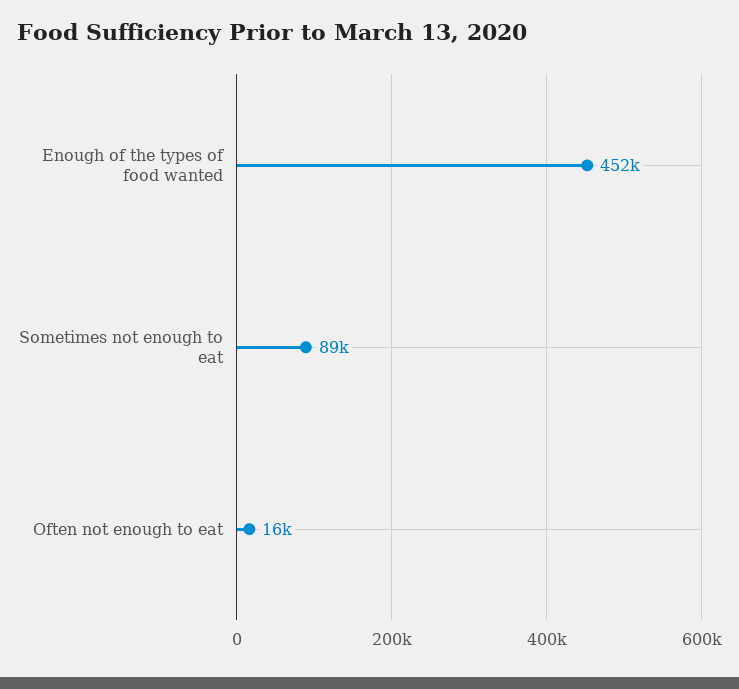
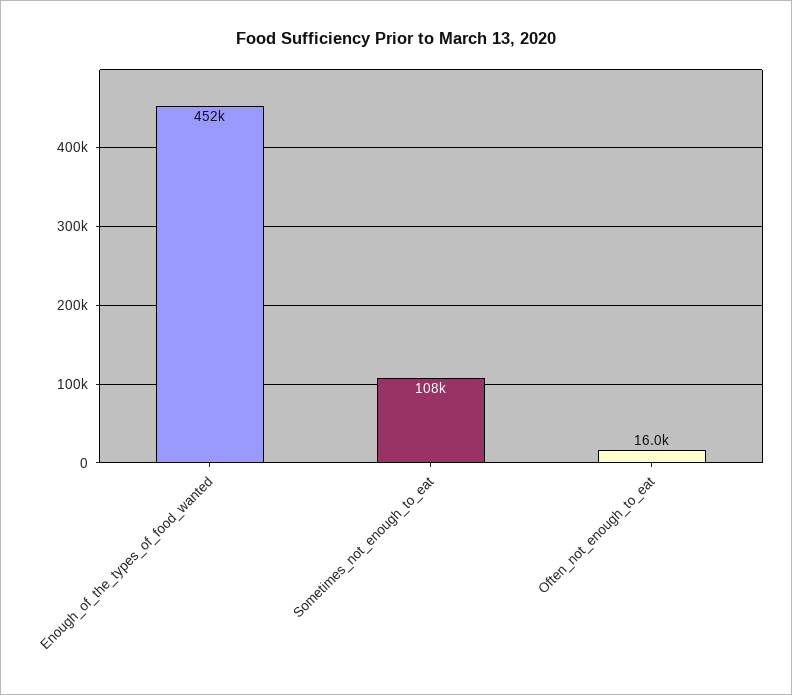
Sometimes not enough to eat: 89000 -> 108000

